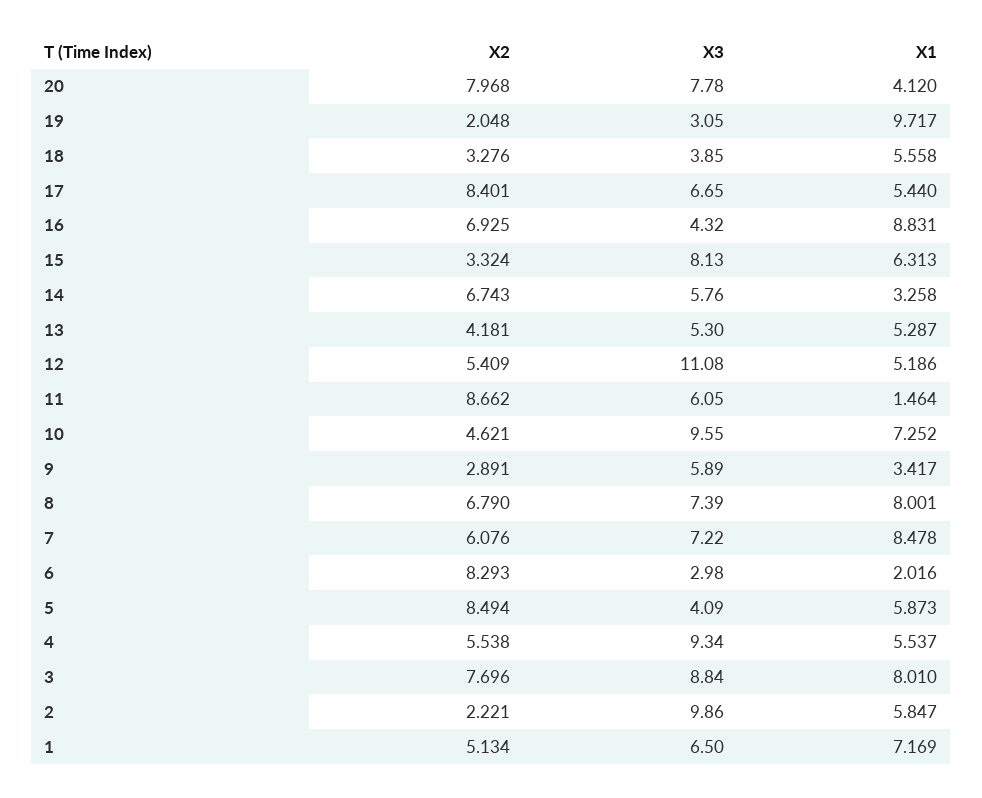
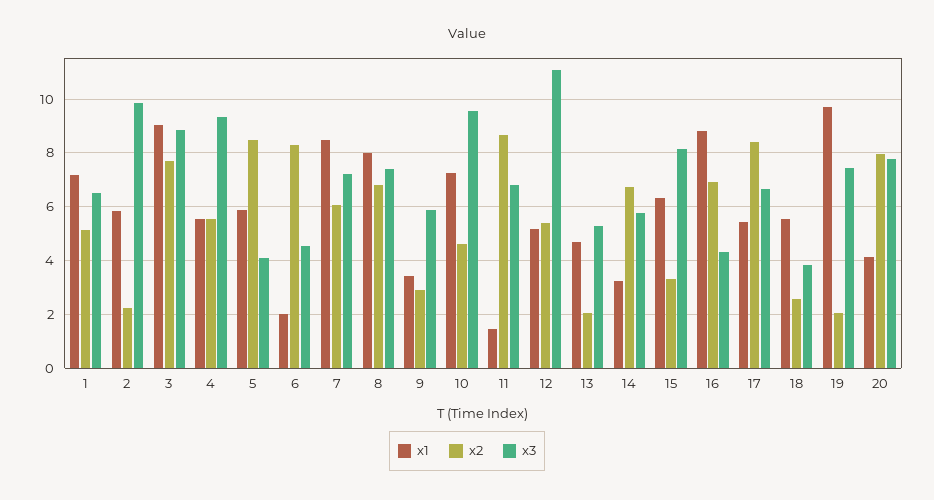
X3, 19: 3.05 -> 7.5
X2, 18: 3.276 -> 2.5
X2, 13: 4.181 -> 2
X1, 13: 5.287 -> 4.75
X3, 11: 6.05 -> 6.75
X3, 6: 2.98 -> 4.5
X1, 3: 8.01 -> 9

